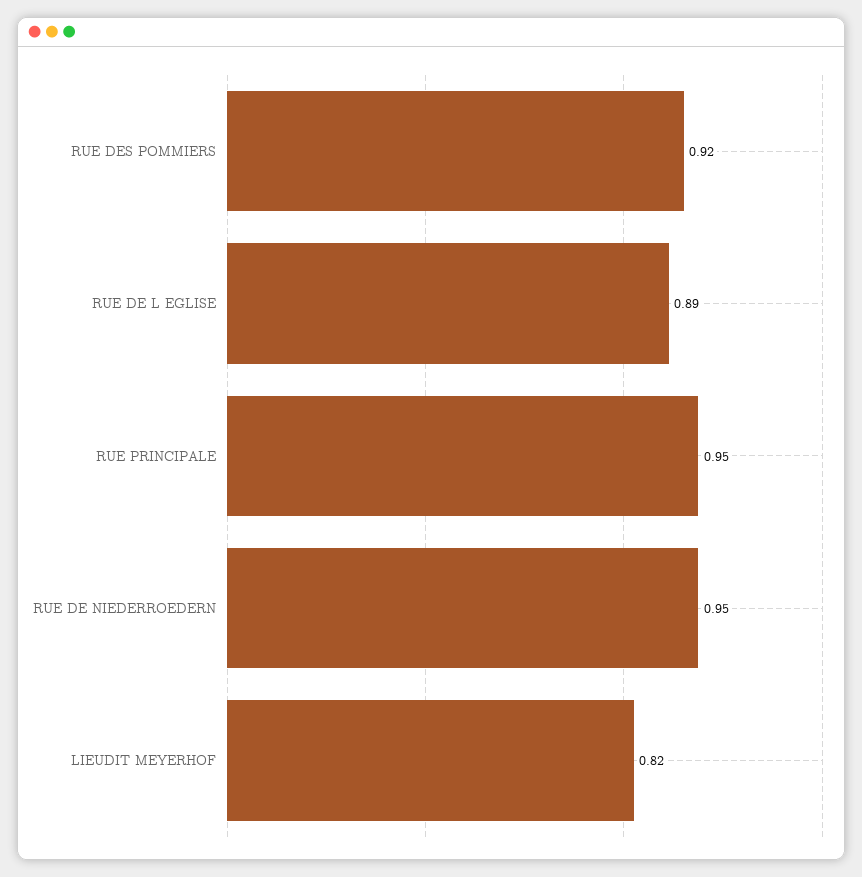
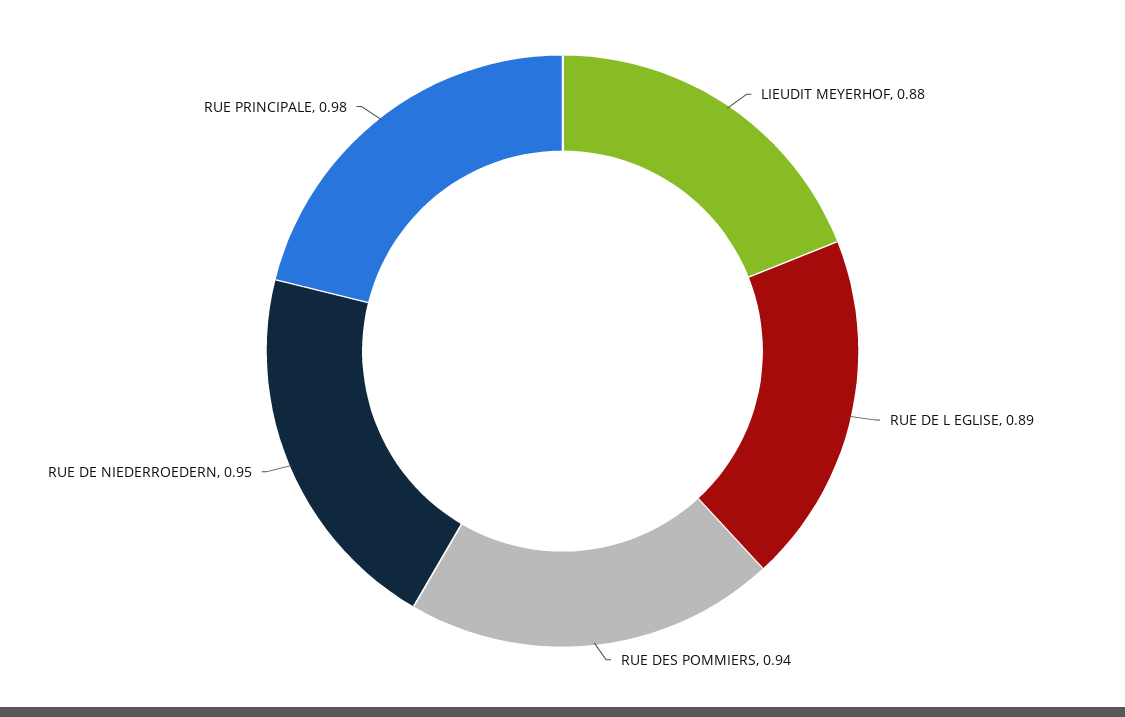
RUE DES POMMIERS: 0.92 -> 0.94
RUE PRINCIPALE: 0.95 -> 0.98
LIEUDIT MEYERHOF: 0.82 -> 0.88

